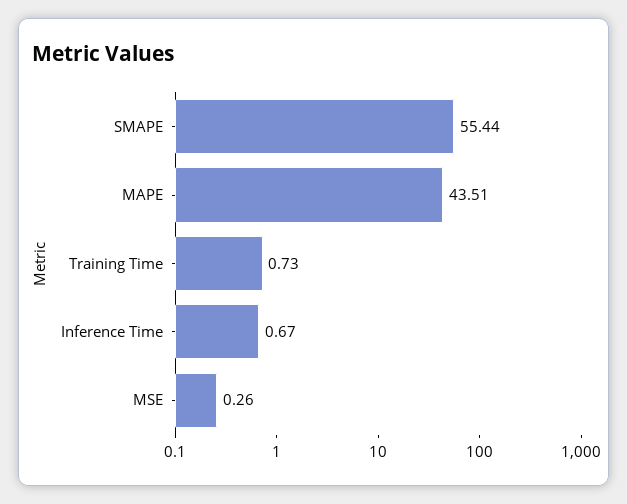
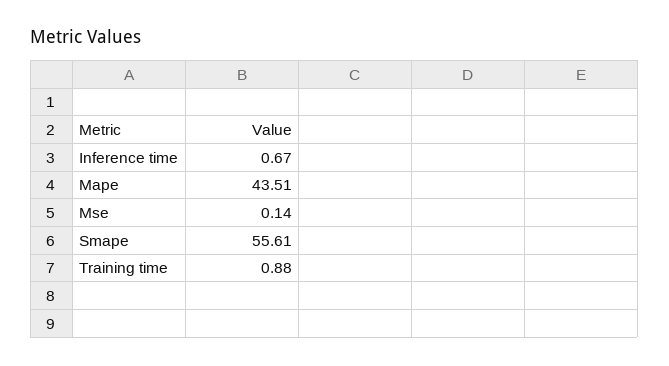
SMAPE: 55.44 -> 55.61
Training Time: 0.73 -> 0.88
MSE: 0.26 -> 0.14

